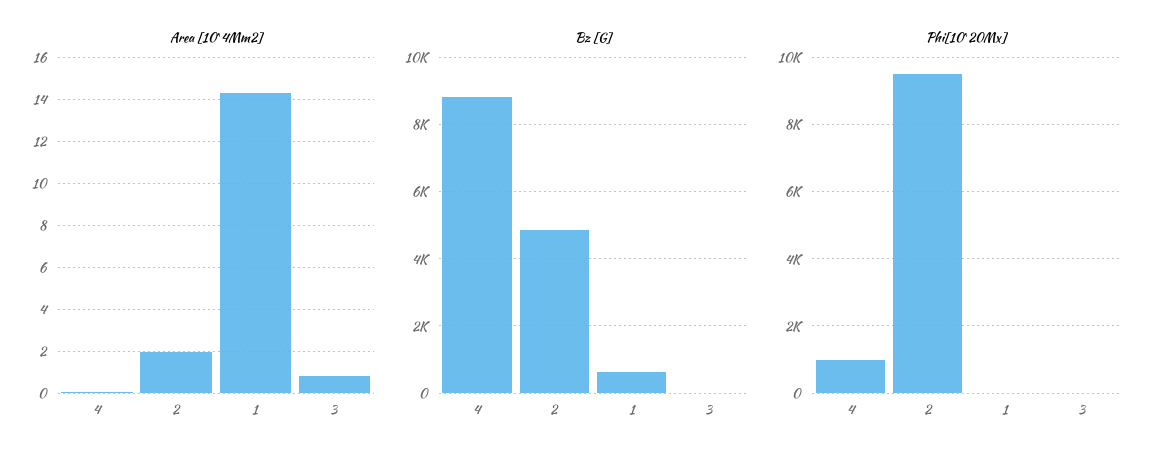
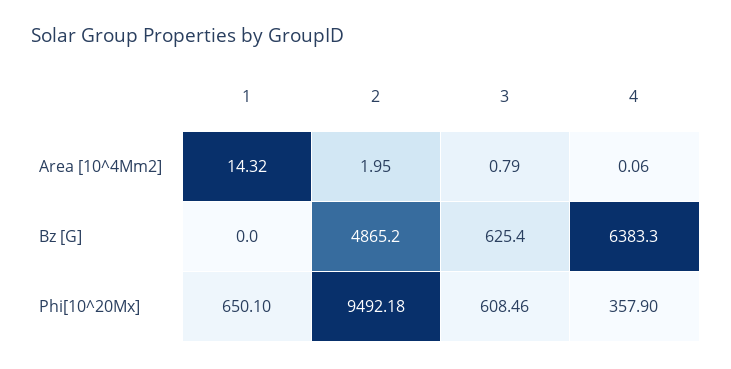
Bz [G], 4: 8800 -> 6383.3
Bz [G], 1: 600 -> 0
Bz [G], 3: 0 -> 625.4
Phi[10^20Mx], 4: 1000 -> 357.9
Phi[10^20Mx], 1: 0 -> 650.1
Phi[10^20Mx], 3: 0 -> 608.46

